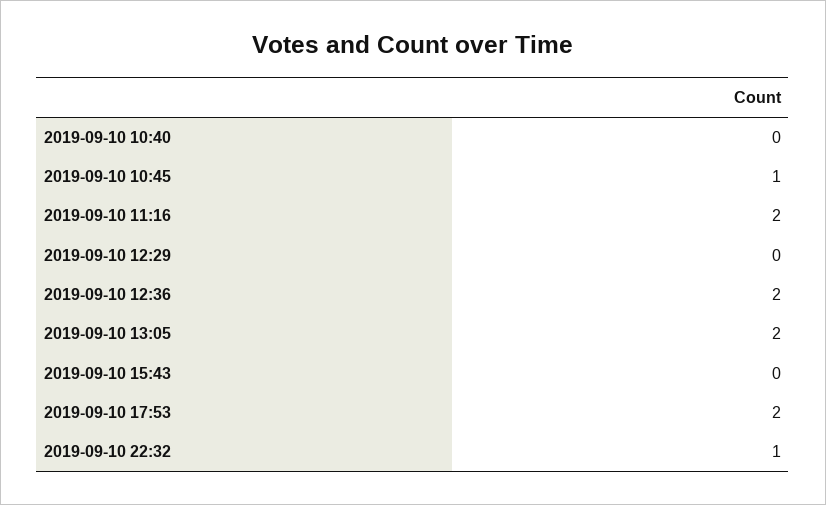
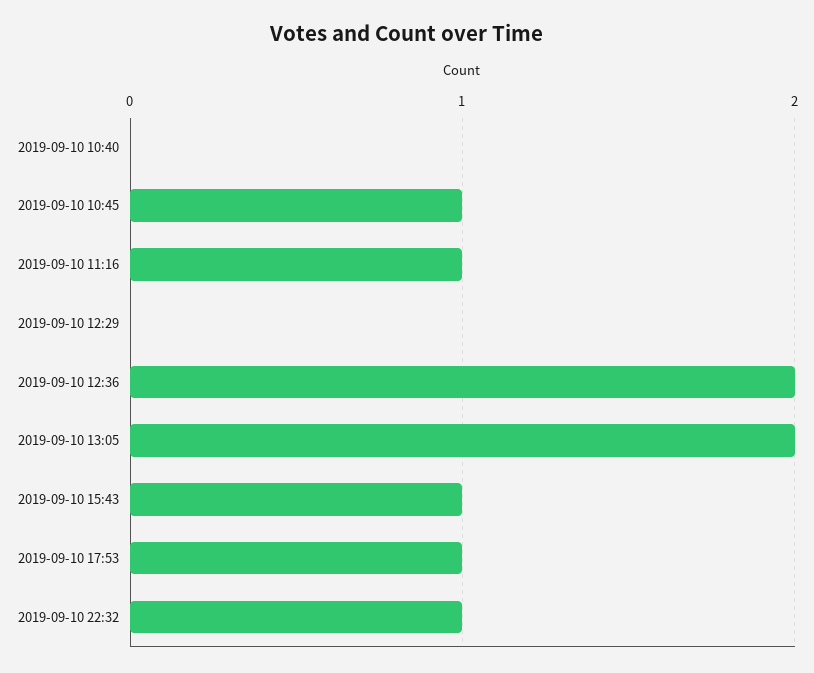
2019-09-10 11:16: 2 -> 1
2019-09-10 15:43: 0 -> 1
2019-09-10 17:53: 2 -> 1

